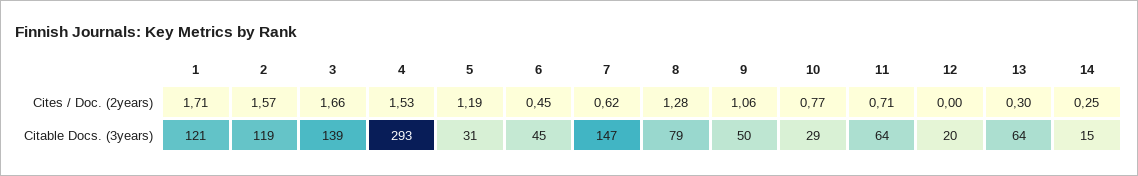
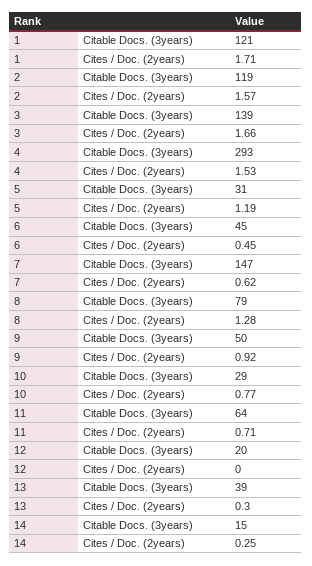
9, Cites / Doc. (2years): 1.06 -> 0.92
13, Citable Docs. (3years): 64 -> 39

